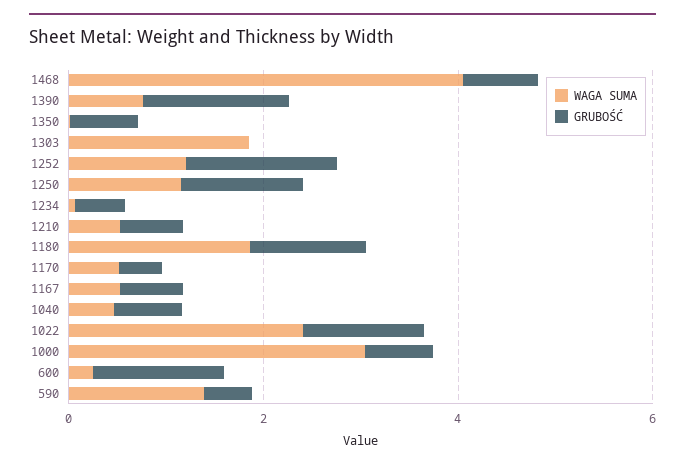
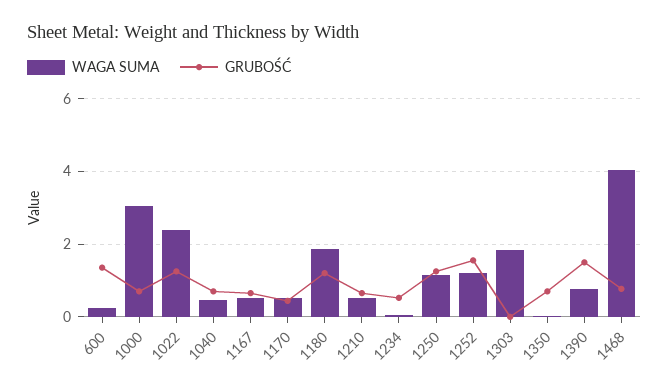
WAGA SUMA, 590: 1.5 -> none
GRUBOŚĆ, 590: 0.5 -> none

